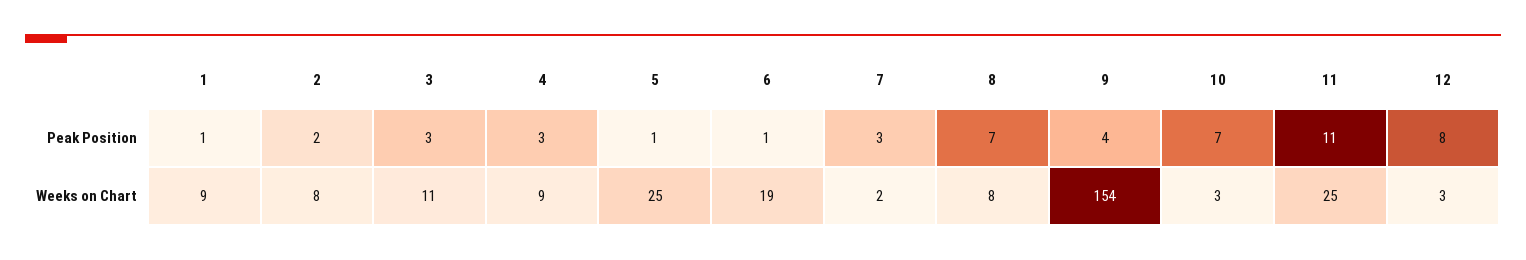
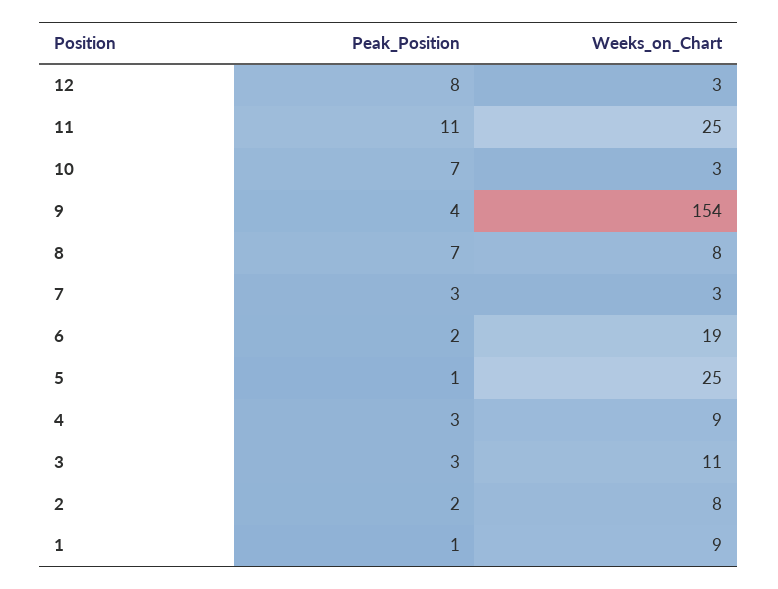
6, Peak Position: 1 -> 2
7, Weeks on Chart: 2 -> 3

